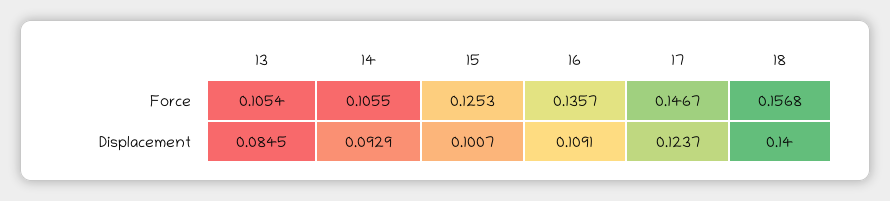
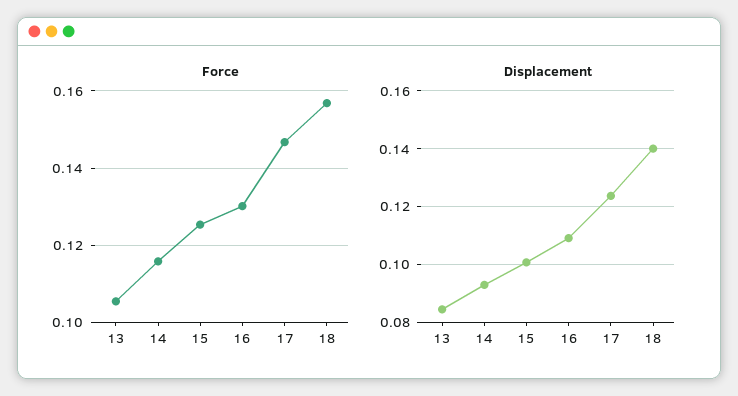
Force, 14: 0.1055 -> 0.116
Force, 16: 0.1357 -> 0.13

